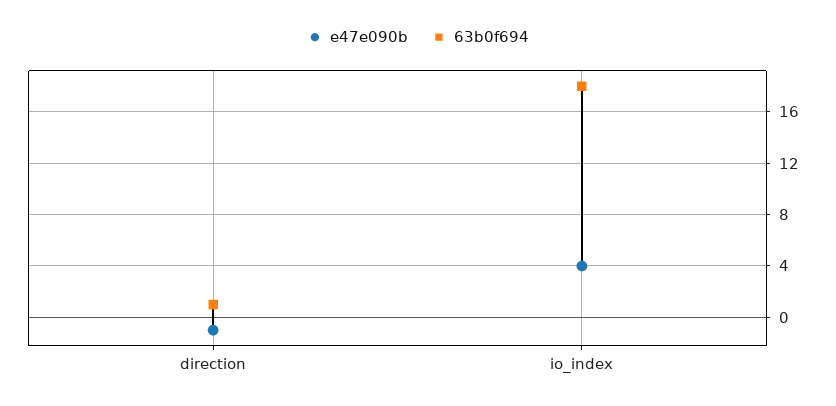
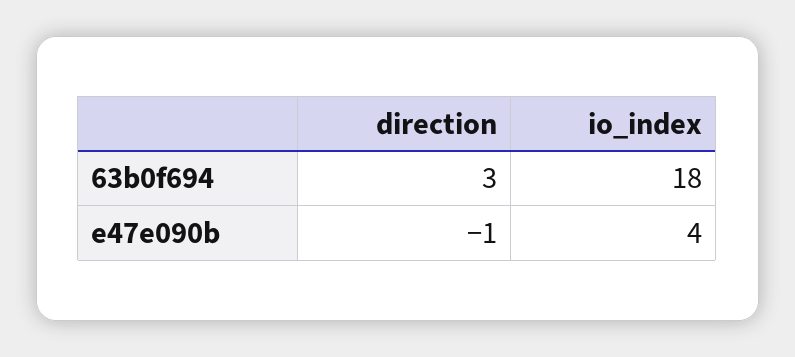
63b0f694, direction: 1 -> 3

